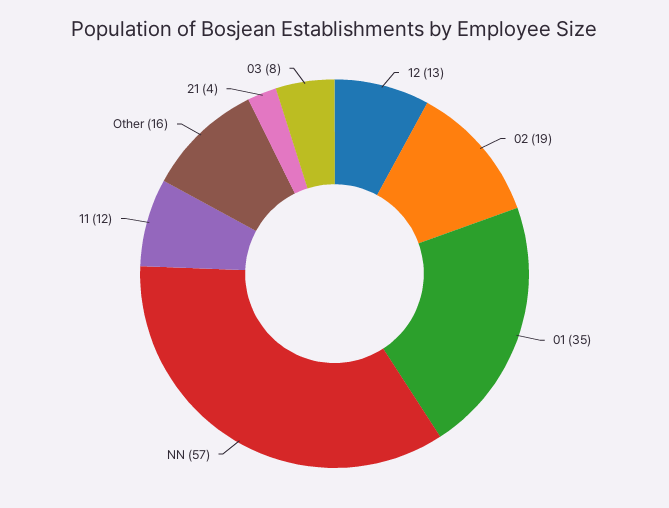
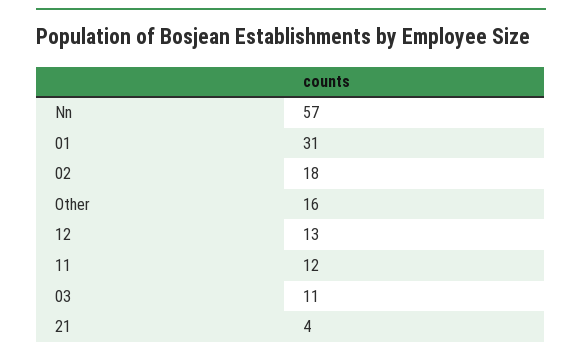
02: 19 -> 18
01: 35 -> 31
03: 8 -> 11

